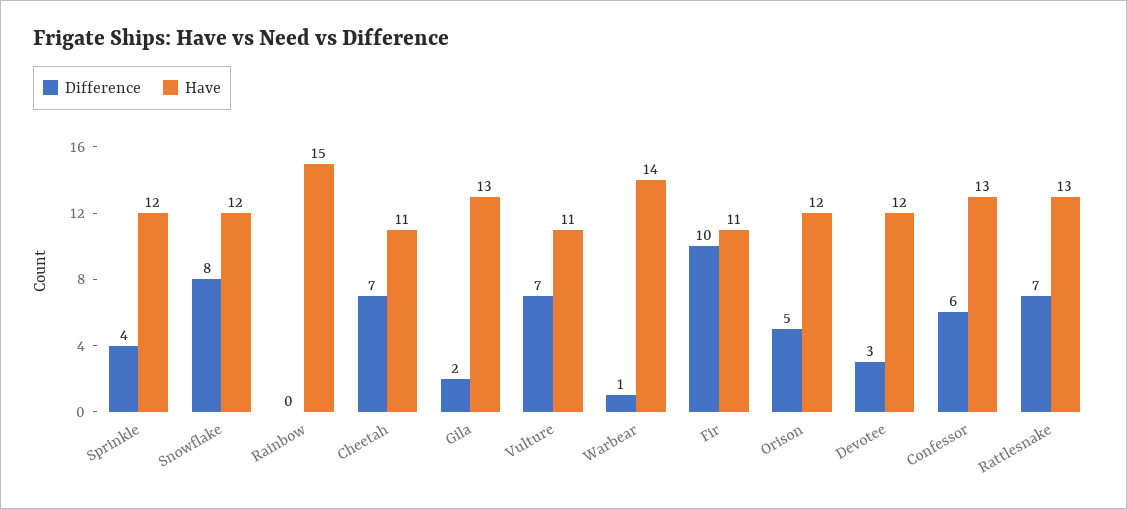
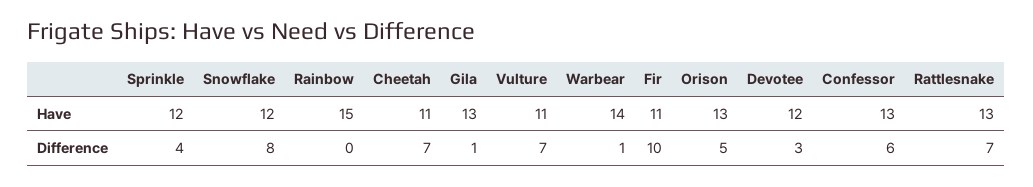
Difference, Gila: 2 -> 1
Have, Orison: 12 -> 13

